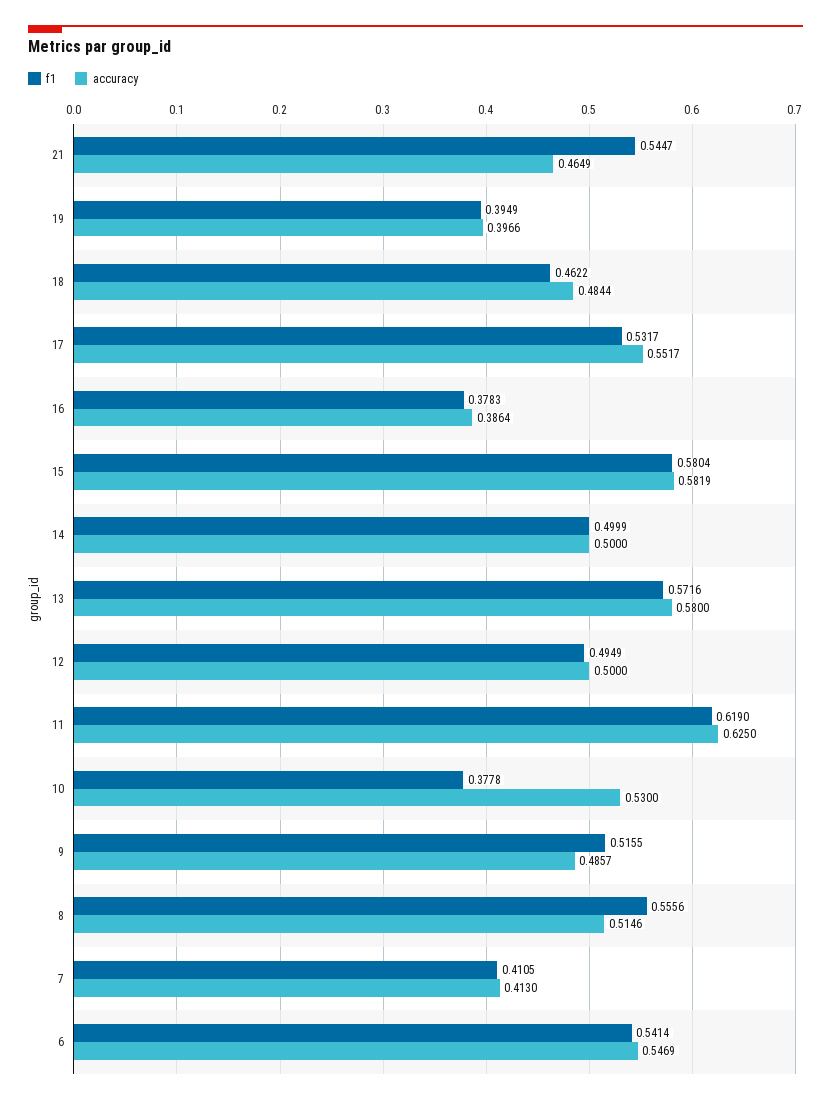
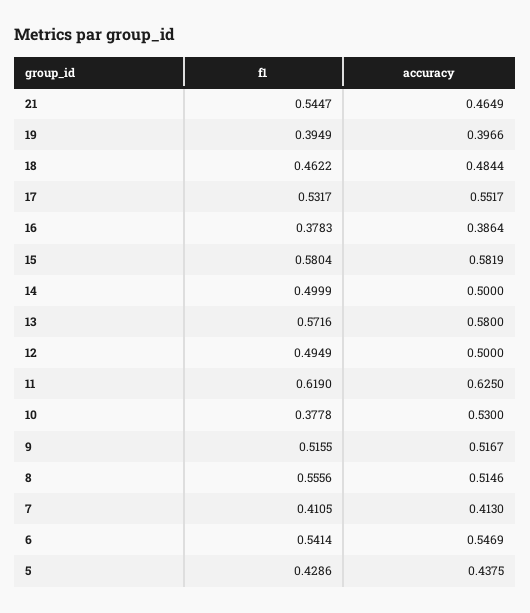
accuracy, 9: 0.4857 -> 0.5167
f1, 5: none -> 0.4286
accuracy, 5: none -> 0.4375

